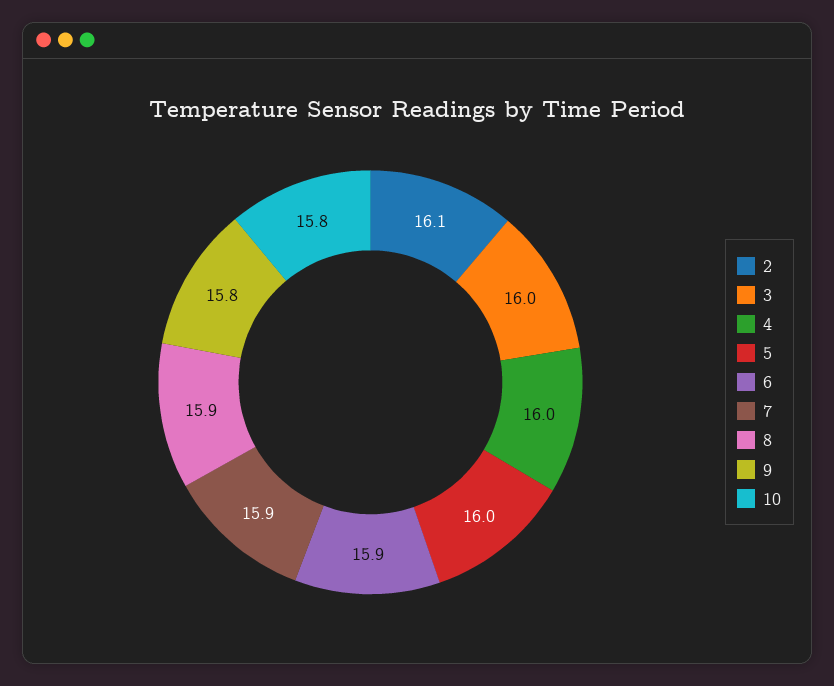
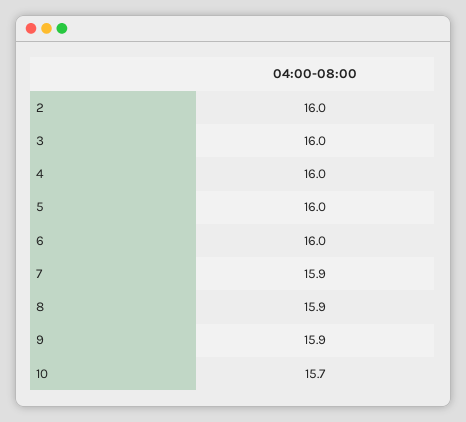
2: 16.1 -> 16
6: 15.9 -> 16
9: 15.8 -> 15.9
10: 15.8 -> 15.7

